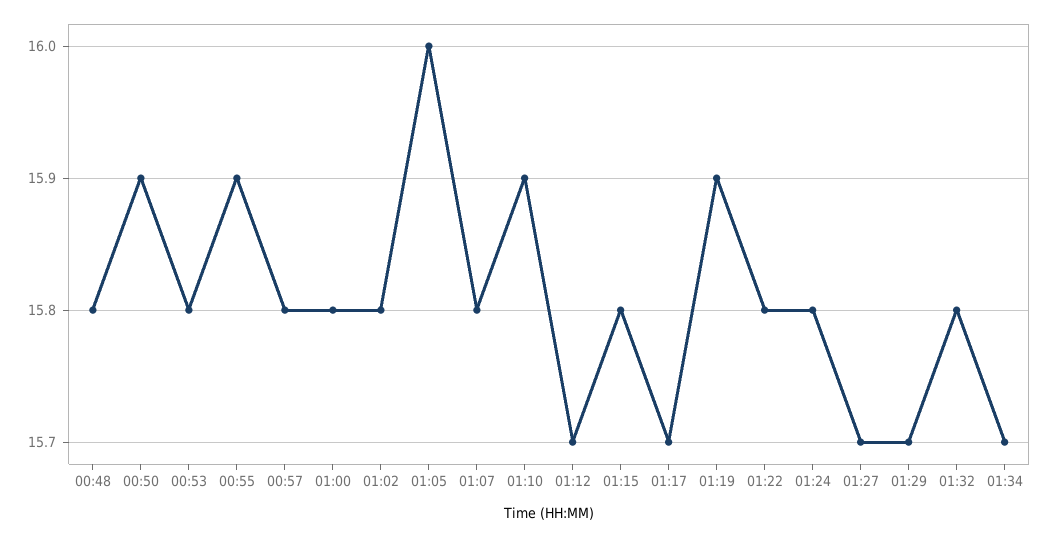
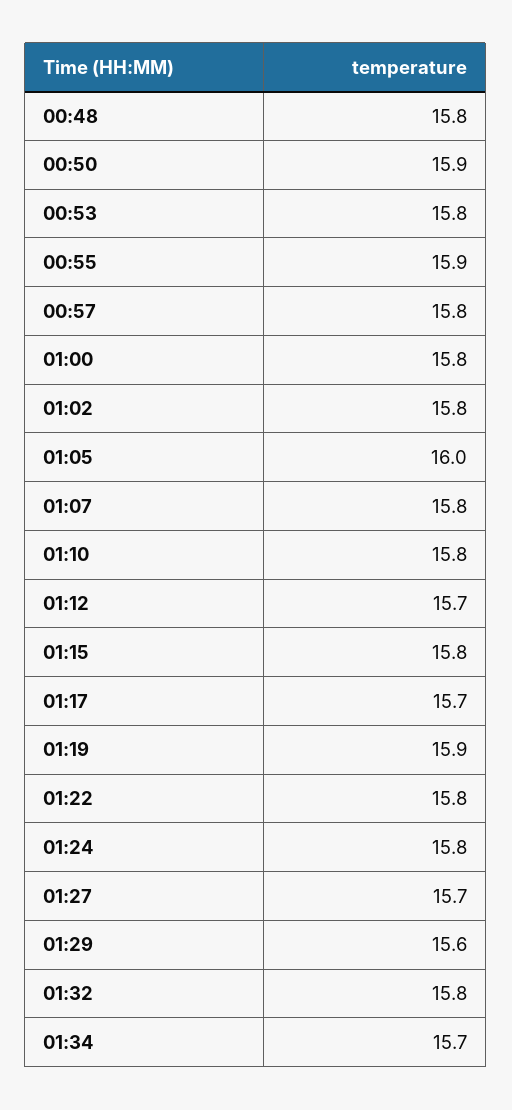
01:10: 15.9 -> 15.8
01:29: 15.7 -> 15.6

